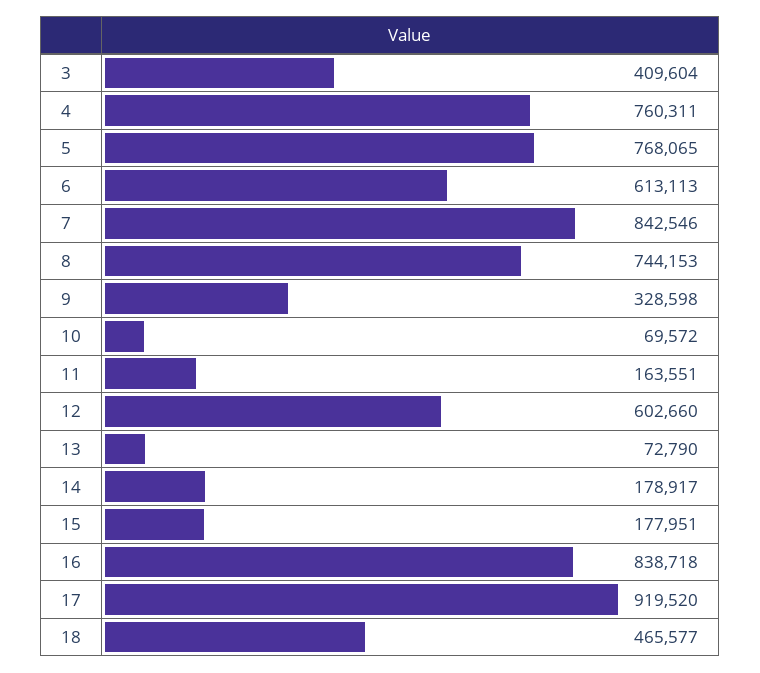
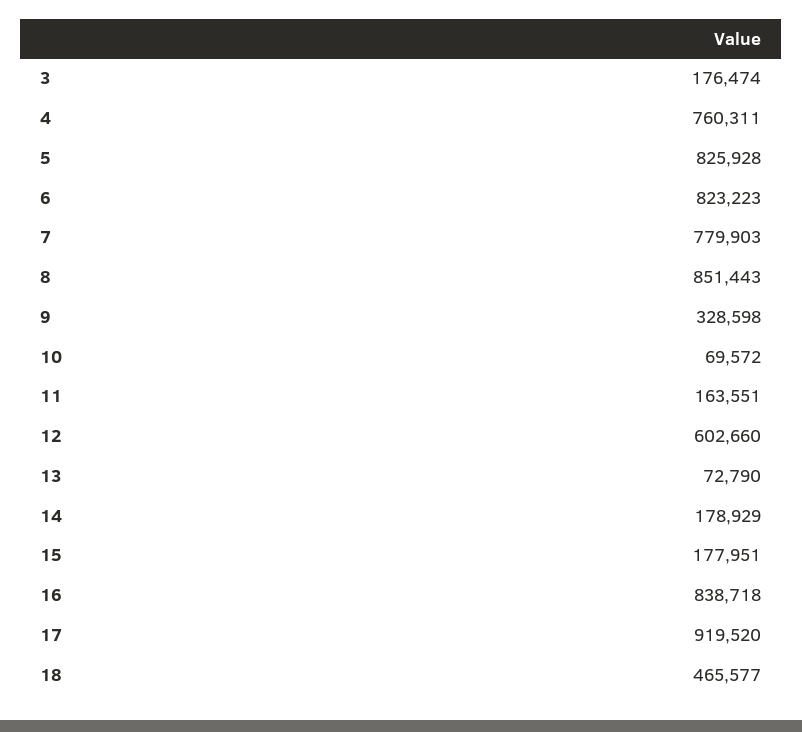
3: 409604 -> 176474
5: 768065 -> 825928
6: 613113 -> 823223
7: 842546 -> 779903
8: 744153 -> 851443
14: 178917 -> 178929

